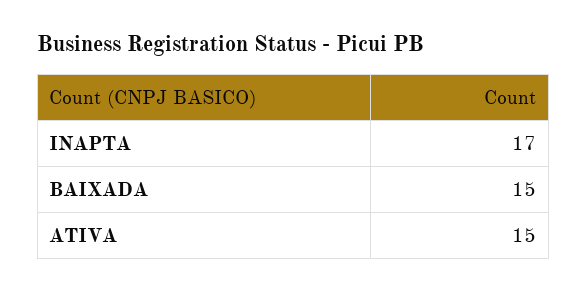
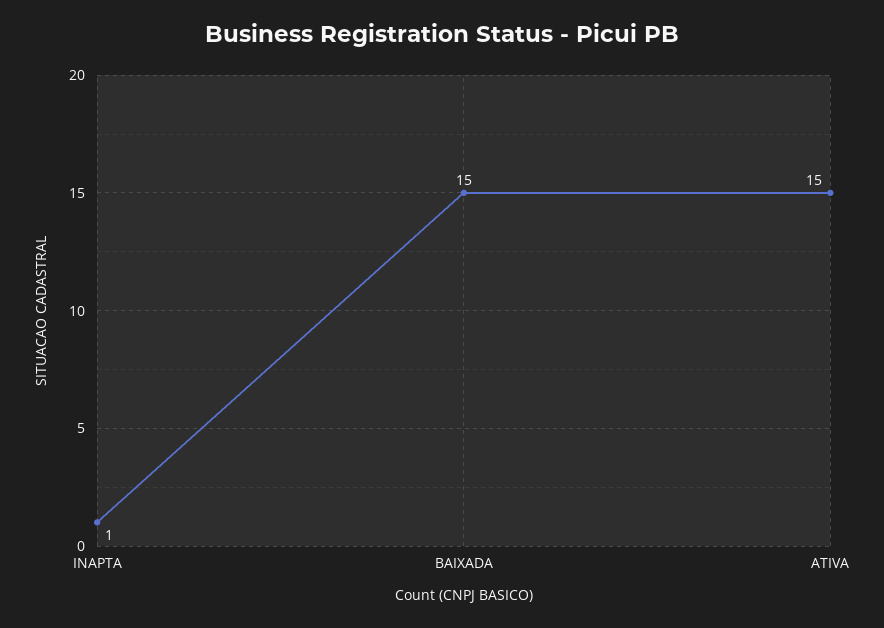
INAPTA: 17 -> 1

